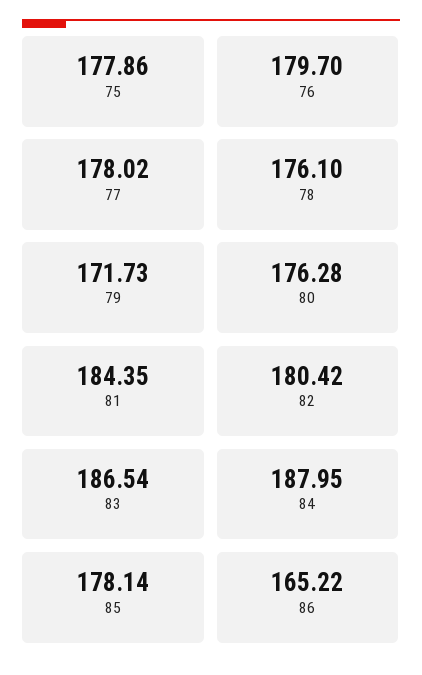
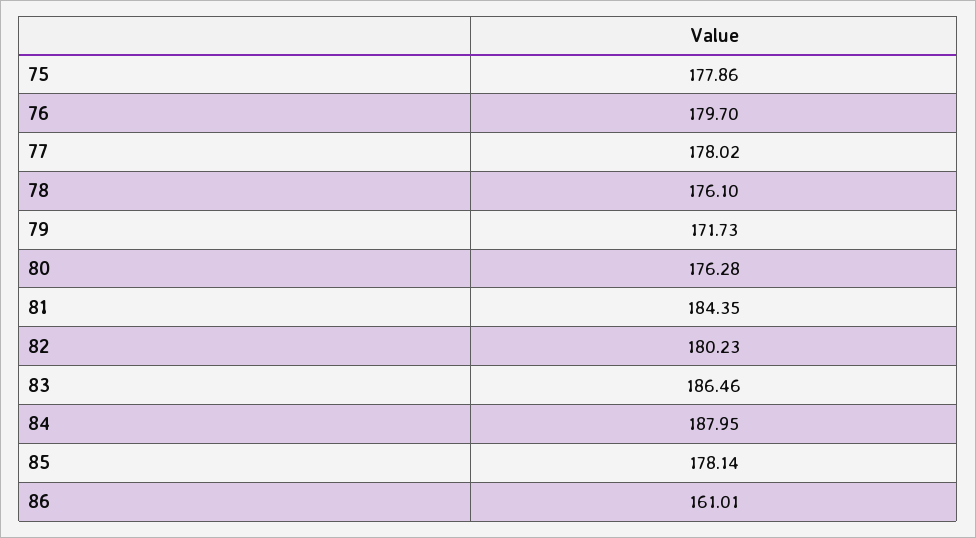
82: 180.42 -> 180.23
83: 186.54 -> 186.46
86: 165.22 -> 161.01

